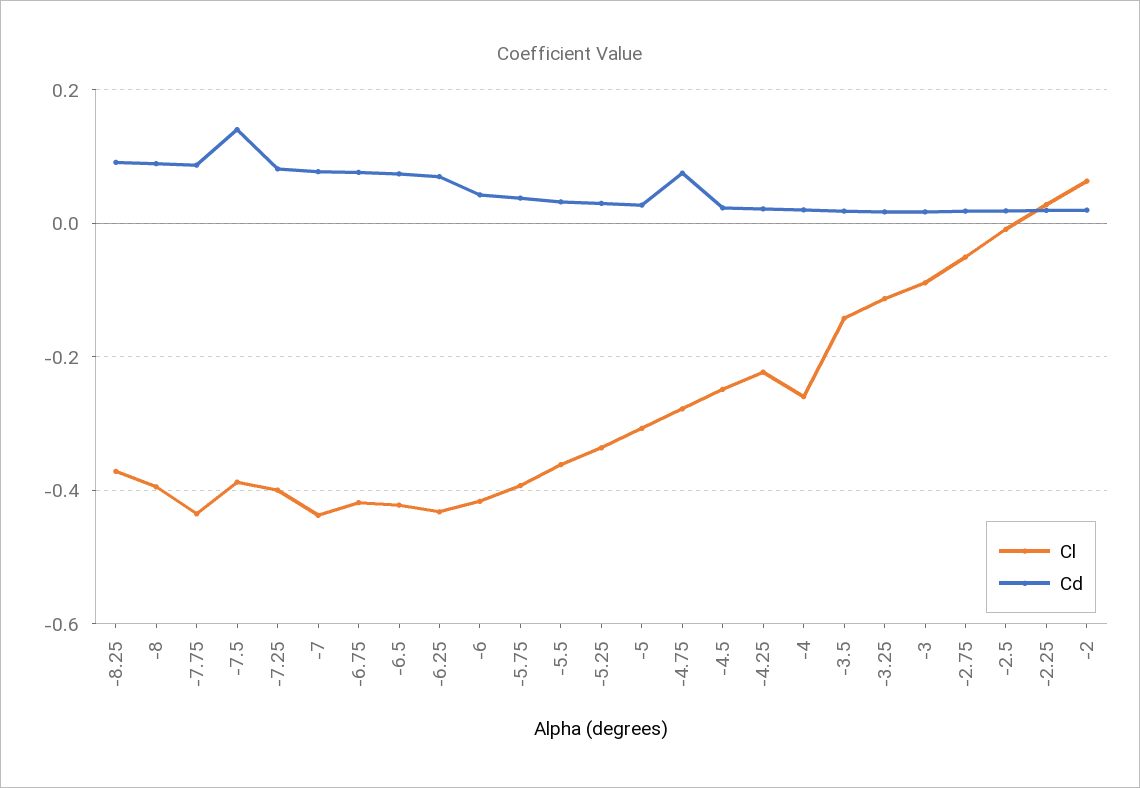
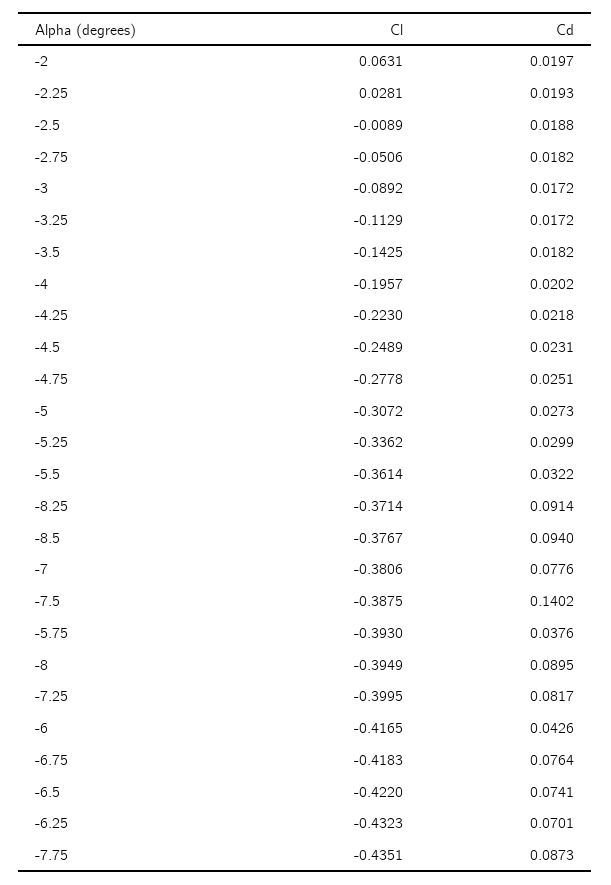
Cl, -7: -0.44 -> -0.3806
Cd, -4.75: 0.08 -> 0.0251
Cl, -4: -0.26 -> -0.1957
Cl, -8.5: none -> -0.3767
Cd, -8.5: none -> 0.094

